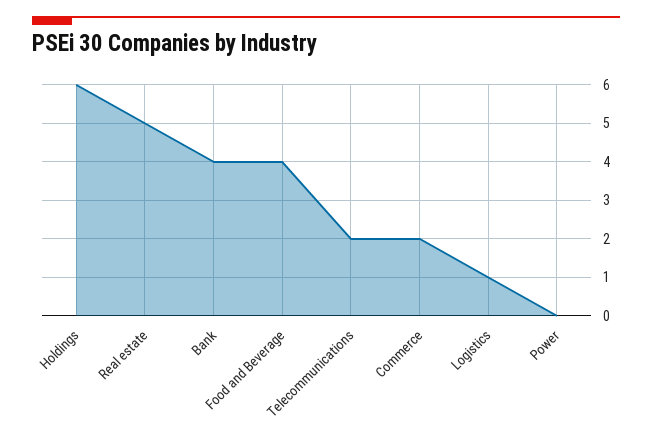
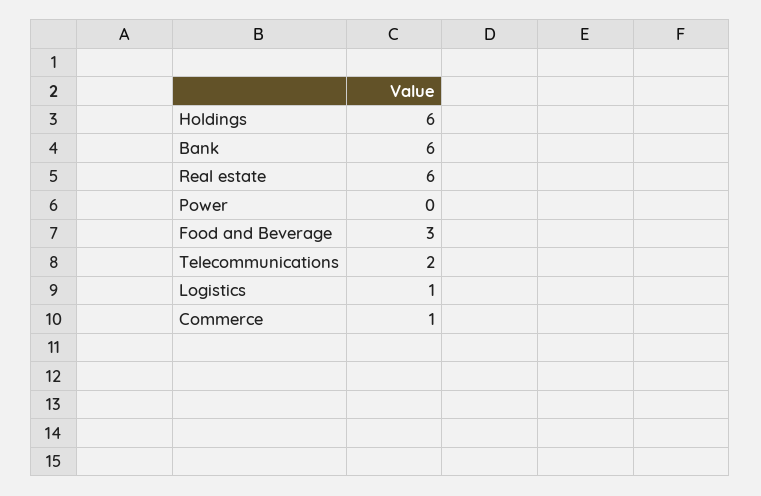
Real estate: 5 -> 6
Bank: 4 -> 6
Food and Beverage: 4 -> 3
Commerce: 2 -> 1

